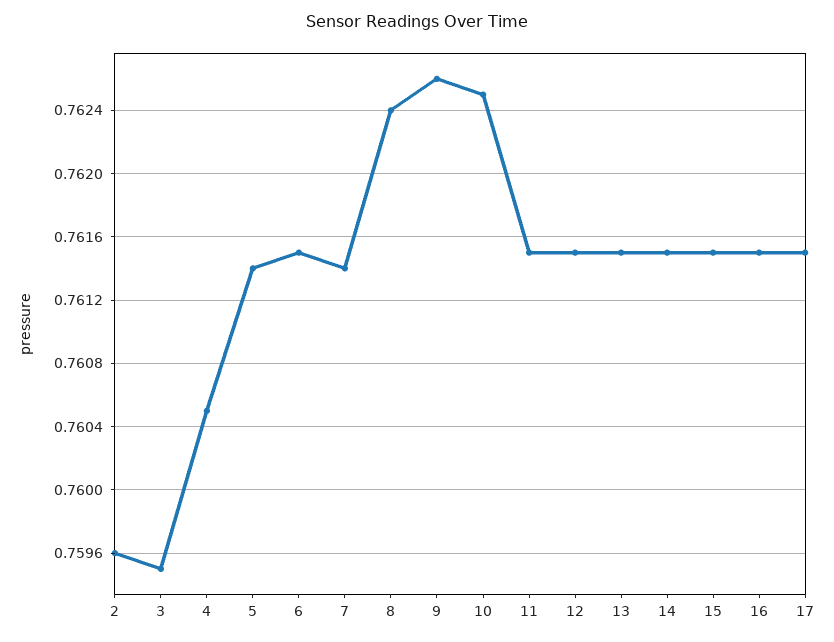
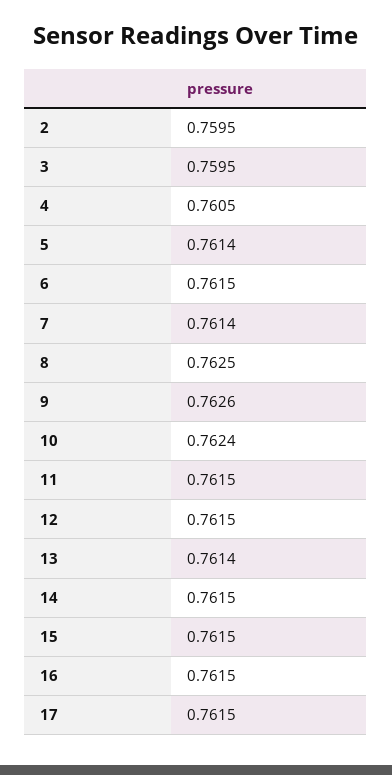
2: 0.7596 -> 0.7595
8: 0.7624 -> 0.7625
10: 0.7625 -> 0.7624
13: 0.7615 -> 0.7614

